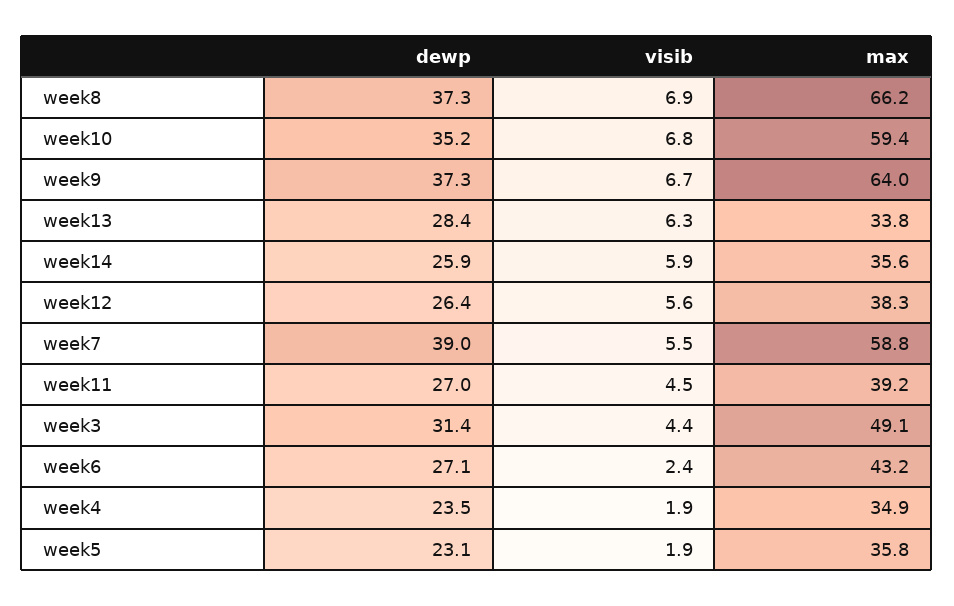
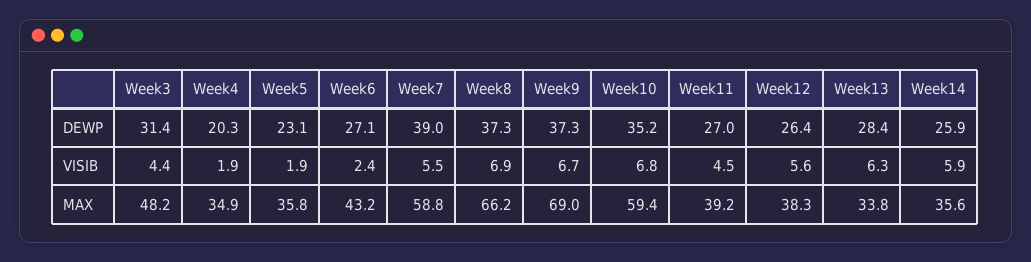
max, week9: 64 -> 69
max, week3: 49.1 -> 48.2
dewp, week4: 23.5 -> 20.3

